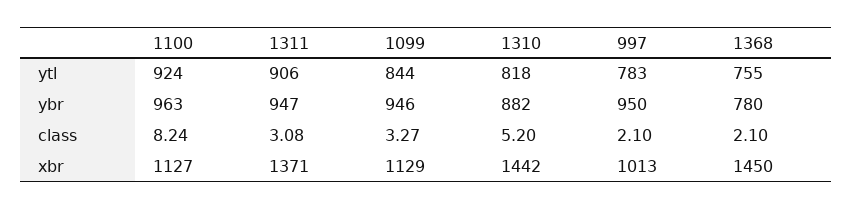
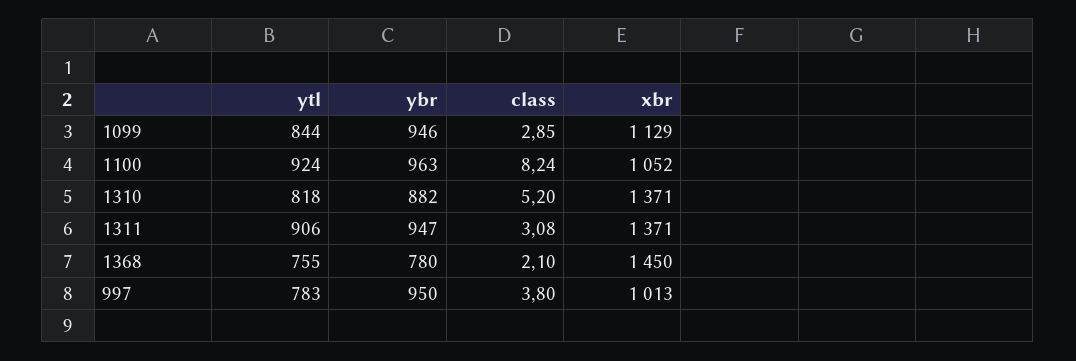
1099, class: 3.27 -> 2.85
997, class: 2.1 -> 3.8
1100, xbr: 1127 -> 1052
1310, xbr: 1442 -> 1371

